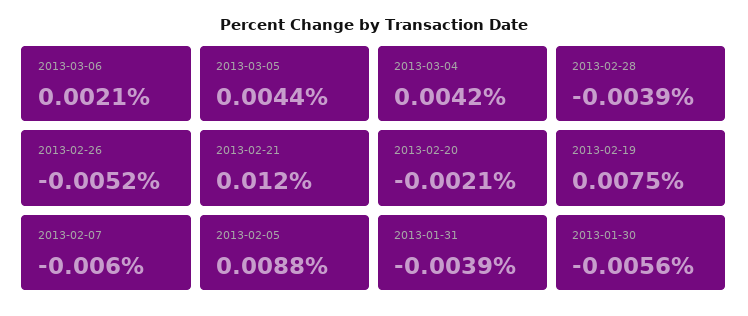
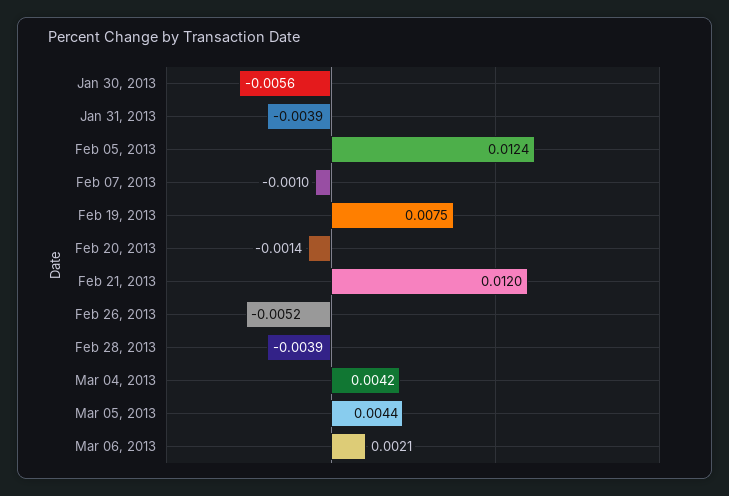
2013-02-20: -0.0021 -> -0.0014
2013-02-07: -0.006 -> -0.001
2013-02-05: 0.0088 -> 0.0124

